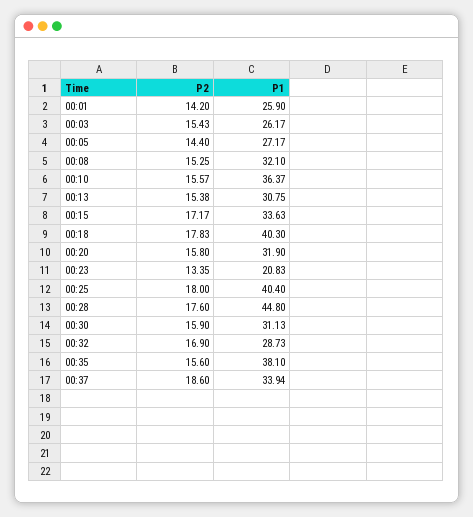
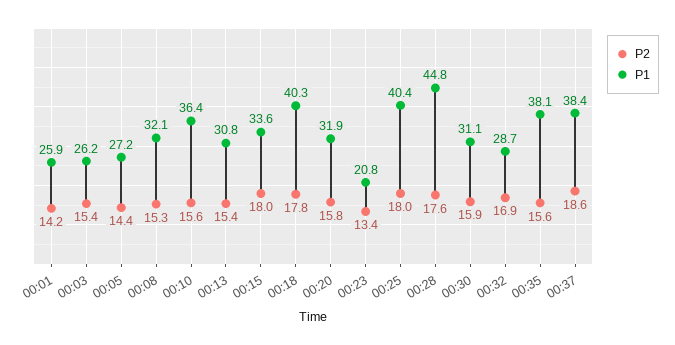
P2, 00:15: 17.17 -> 18
P1, 00:37: 33.94 -> 38.4

